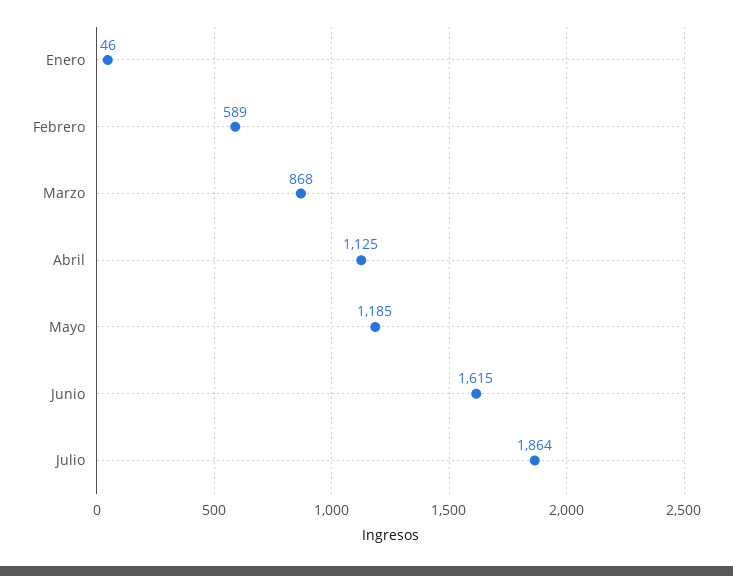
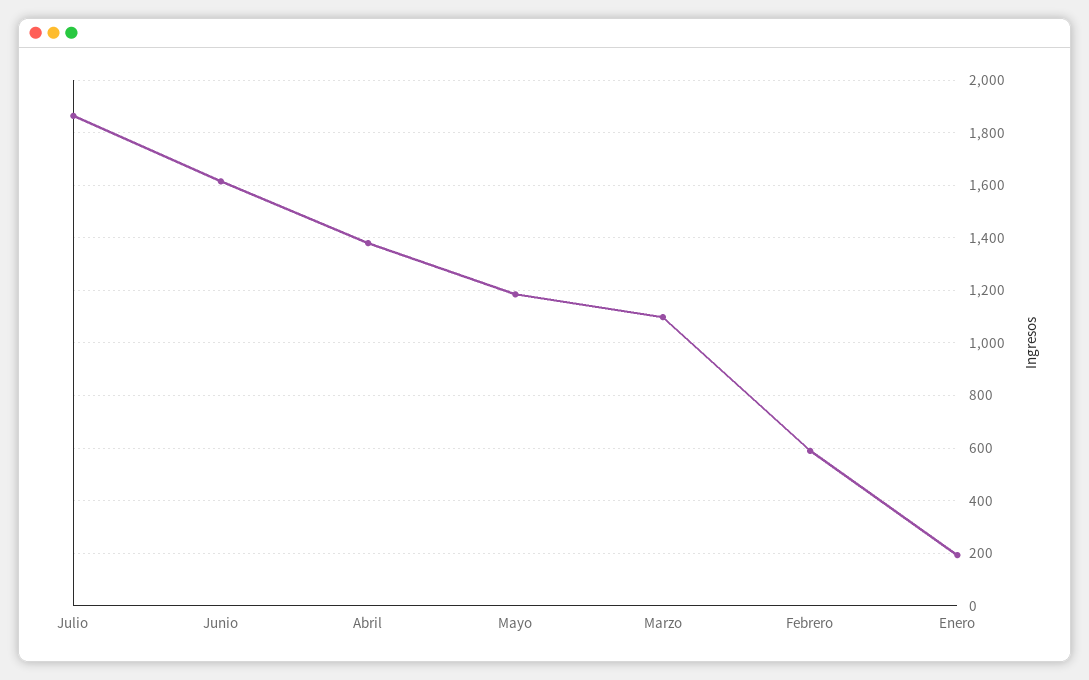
Enero: 46 -> 200
Marzo: 868 -> 1100
Abril: 1125 -> 1375

